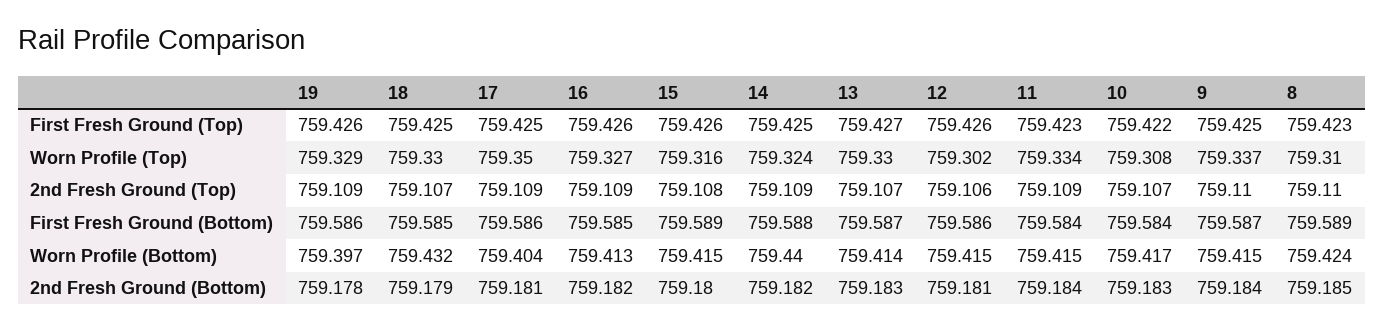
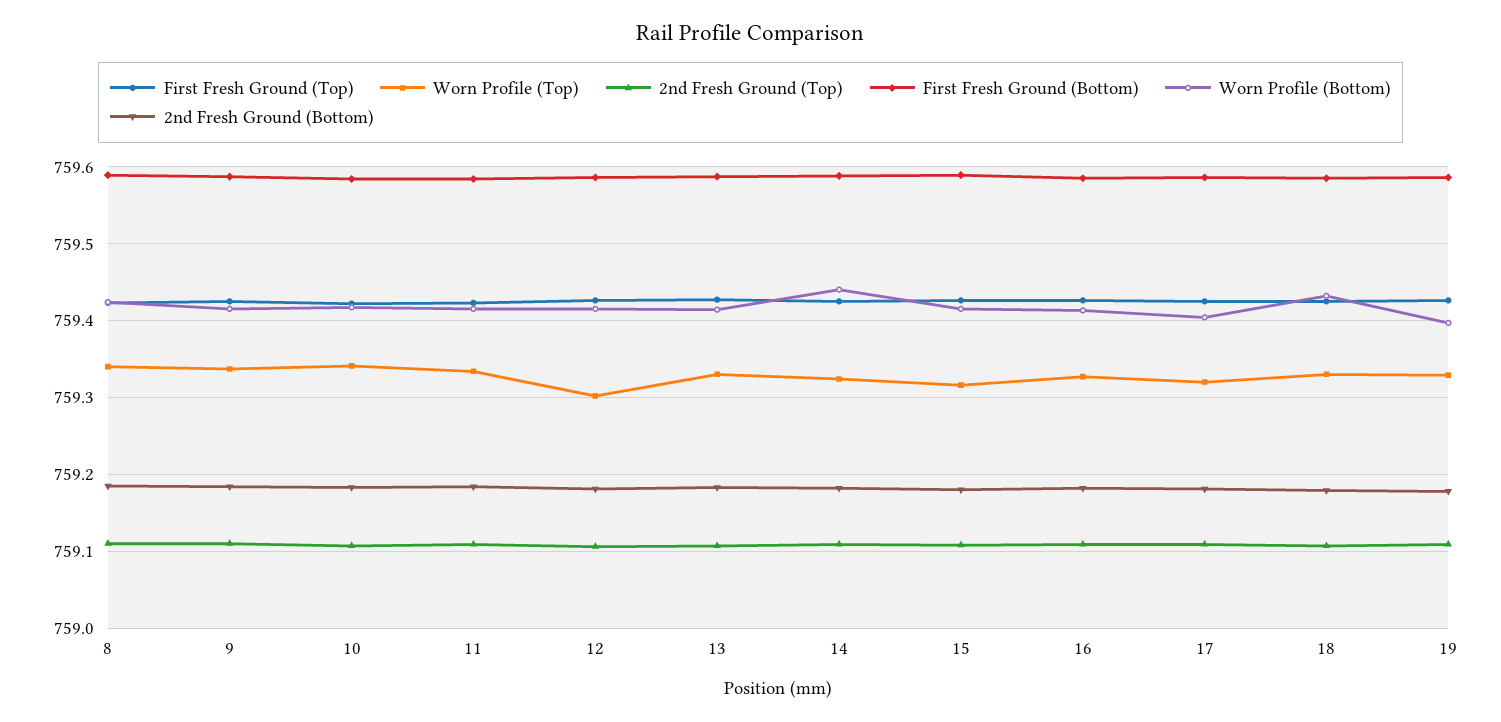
Worn Profile (Top), 17: 759.35 -> 759.32
Worn Profile (Top), 10: 759.308 -> 759.34
Worn Profile (Top), 8: 759.31 -> 759.34

